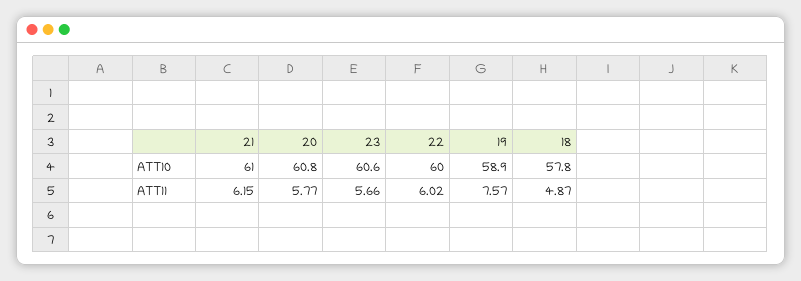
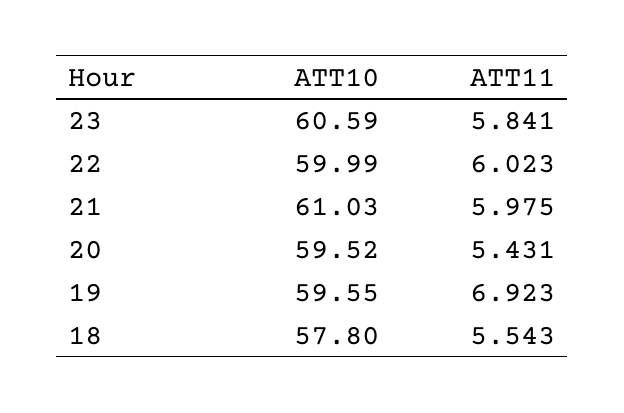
20, ATT10: 60.8 -> 59.52
19, ATT10: 58.9 -> 59.55
21, ATT11: 6.15 -> 5.975
20, ATT11: 5.77 -> 5.431
23, ATT11: 5.66 -> 5.841
19, ATT11: 7.57 -> 6.923
18, ATT11: 4.87 -> 5.543

